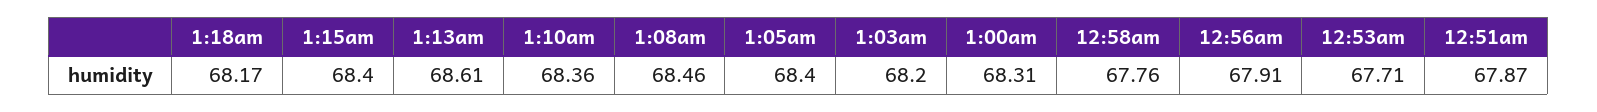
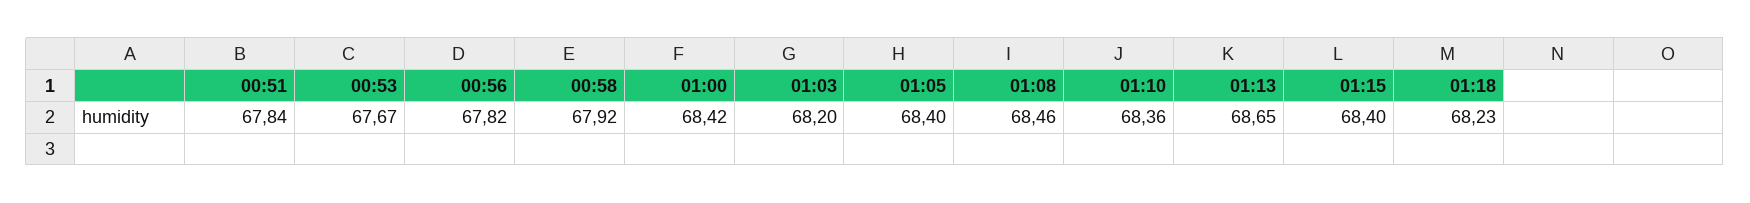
1:18am: 68.17 -> 68.23
1:13am: 68.61 -> 68.65
1:00am: 68.31 -> 68.42
12:58am: 67.76 -> 67.92
12:56am: 67.91 -> 67.82
12:53am: 67.71 -> 67.67
12:51am: 67.87 -> 67.84

